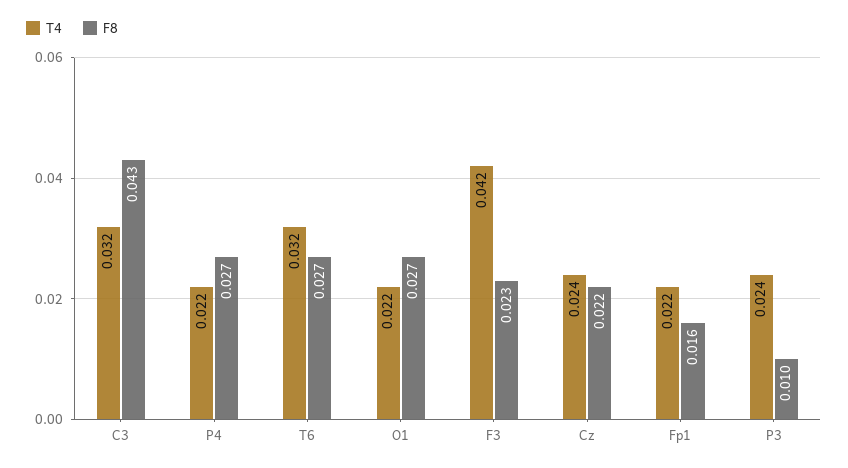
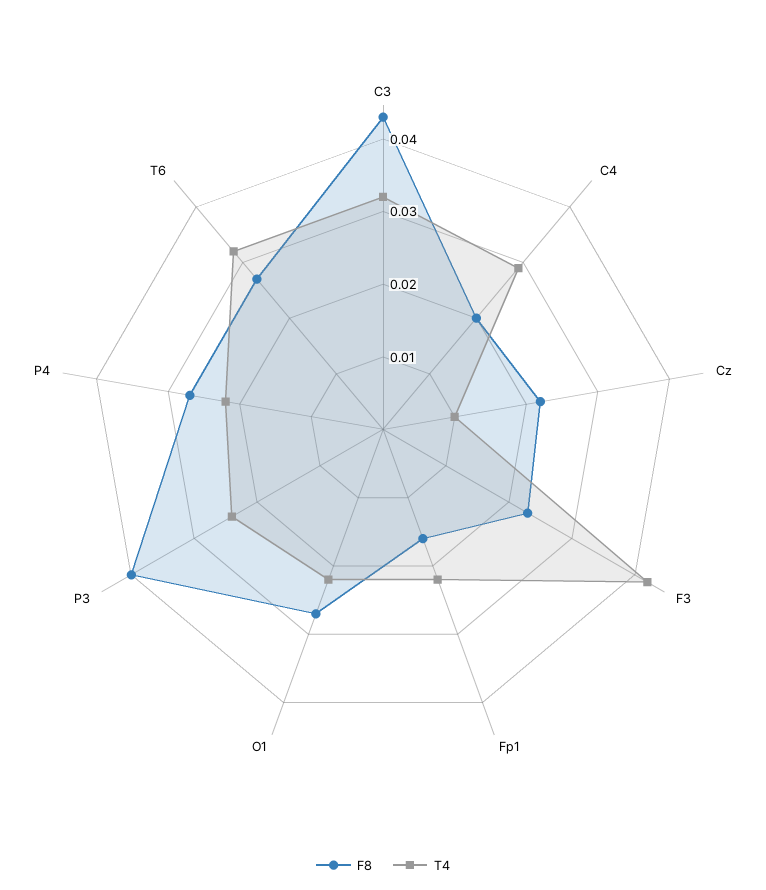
T4, Cz: 0.024 -> 0.01
F8, P3: 0.01 -> 0.04
F8, C4: none -> 0.02
T4, C4: none -> 0.03

